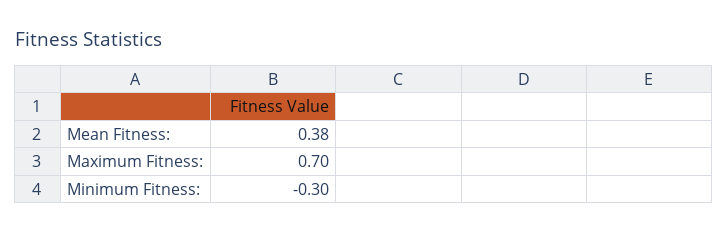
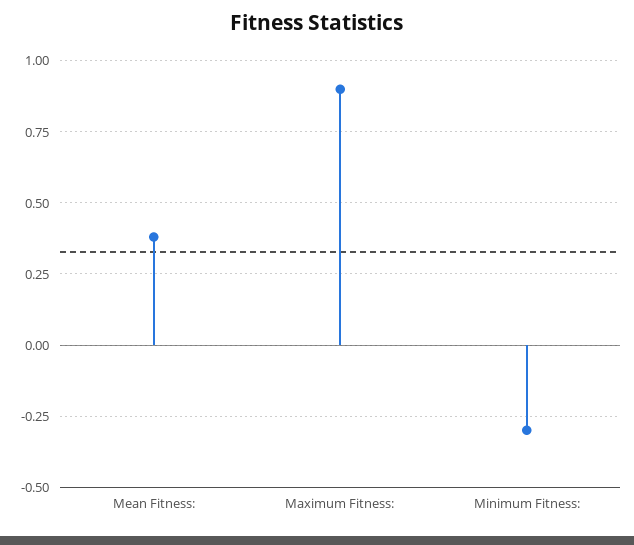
Maximum Fitness:: 0.7 -> 0.9

